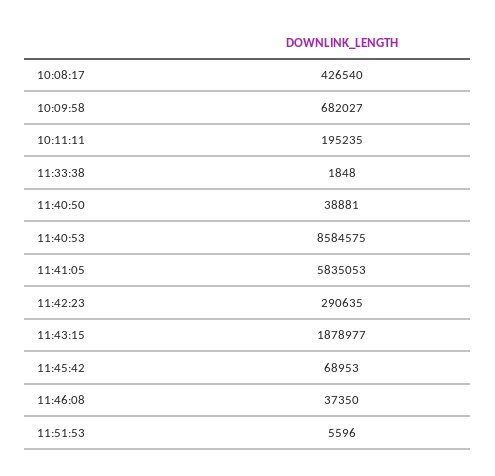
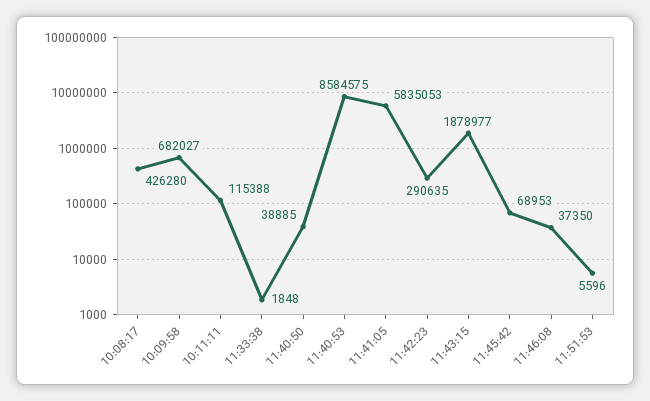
10:08:17: 426540 -> 426280
10:11:11: 195235 -> 115388
11:40:50: 38881 -> 38885

